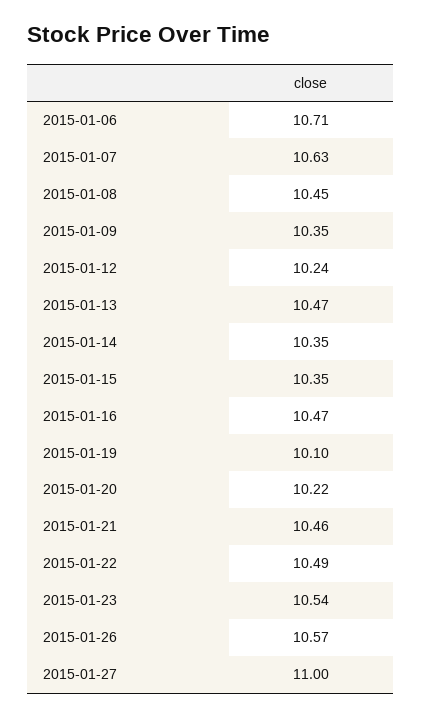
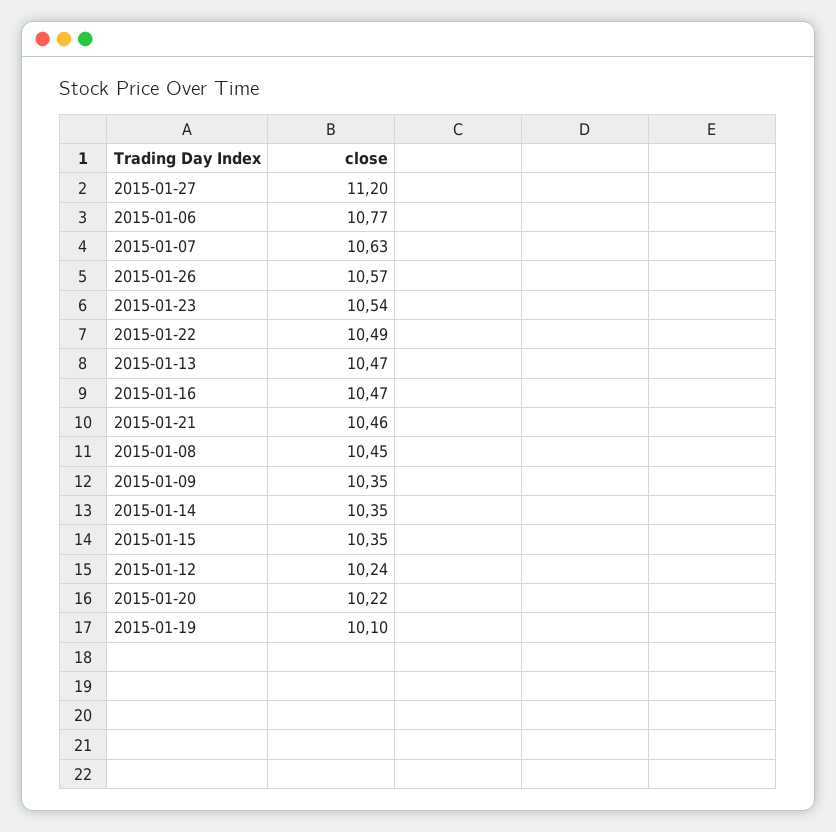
2015-01-06: 10.71 -> 10.77
2015-01-27: 11 -> 11.2

